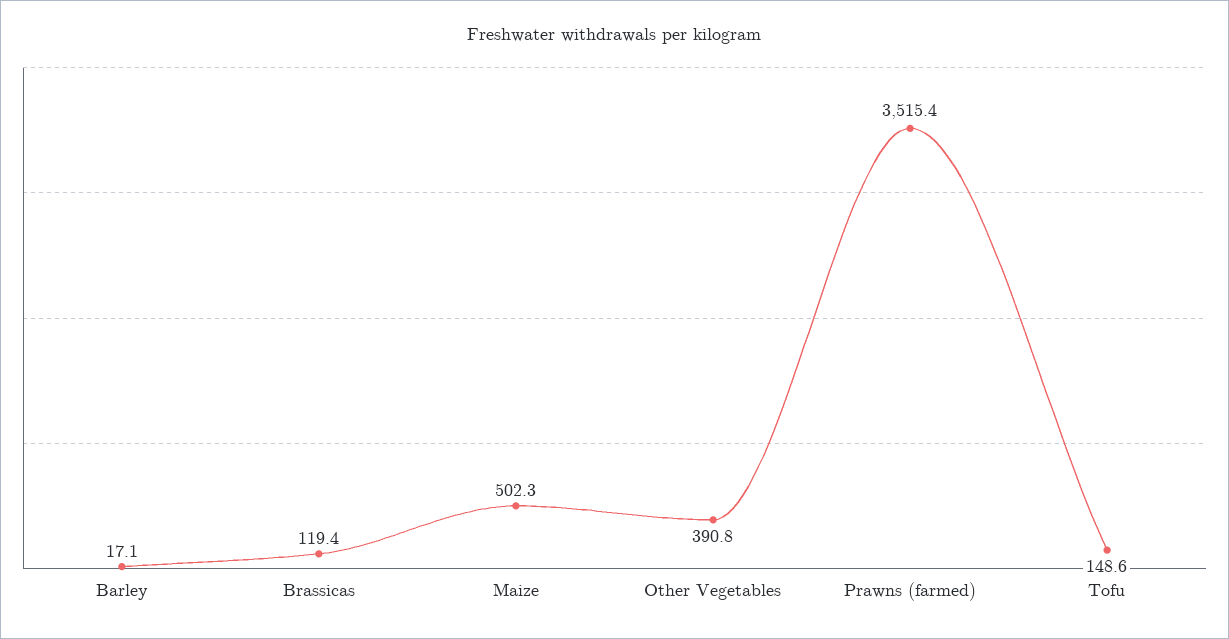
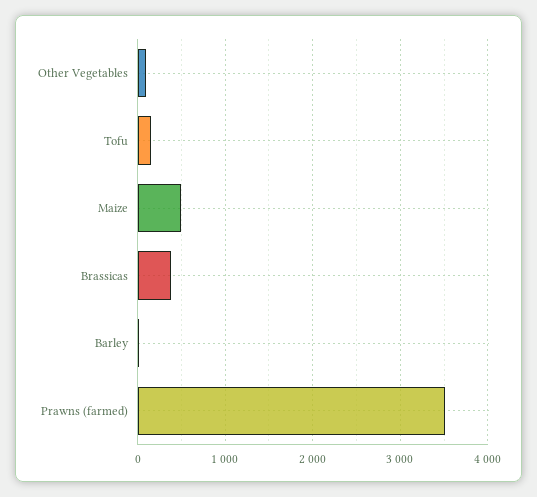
Brassicas: 119.4 -> 400
Other Vegetables: 390.8 -> 100

